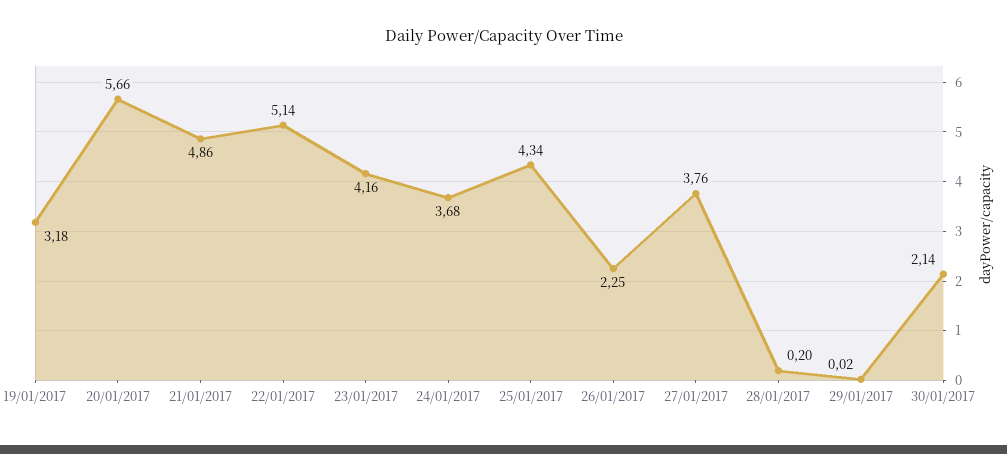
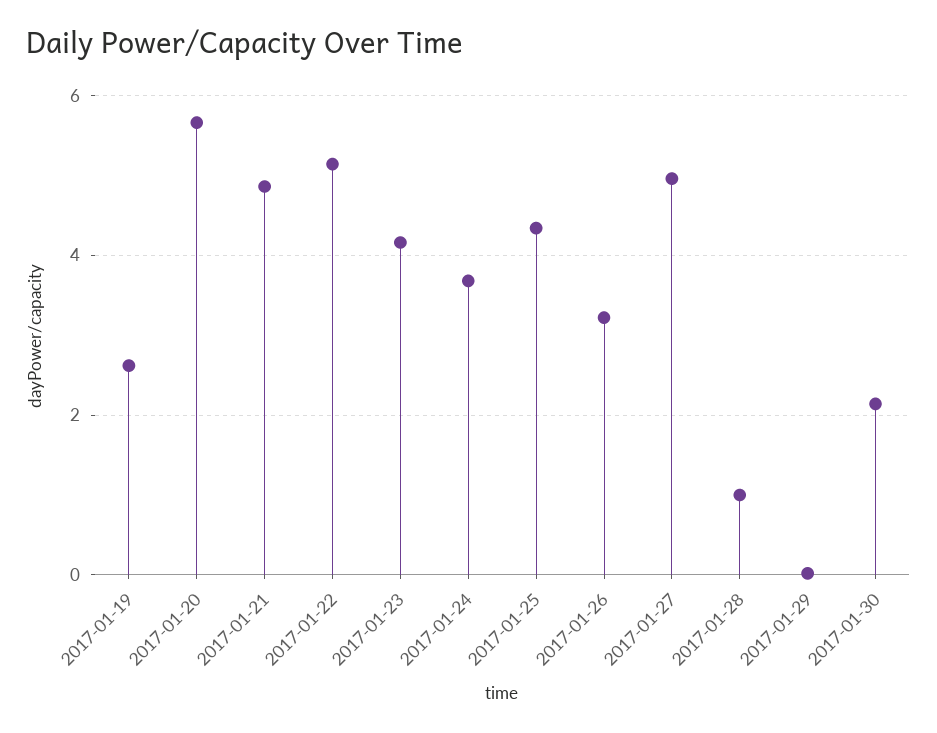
19/01/2017: 3.18 -> 2.6
26/01/2017: 2.25 -> 3.2
27/01/2017: 3.76 -> 5
28/01/2017: 0.2 -> 1

